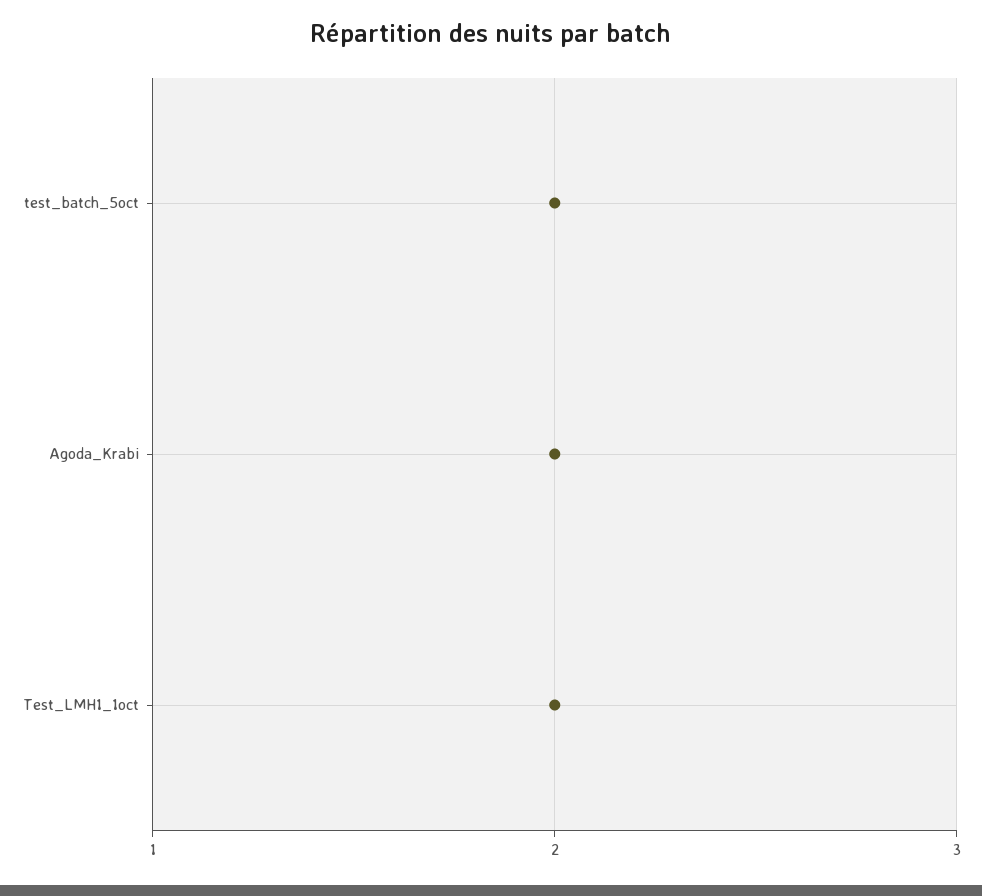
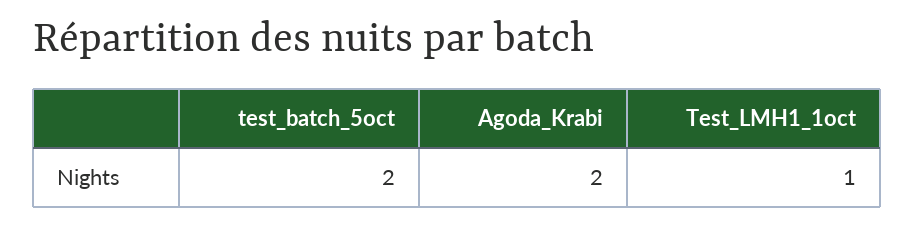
Test_LMH1_1oct: 2 -> 1

